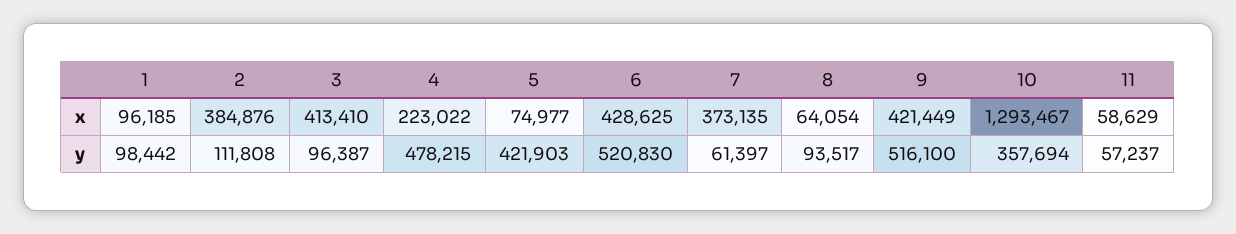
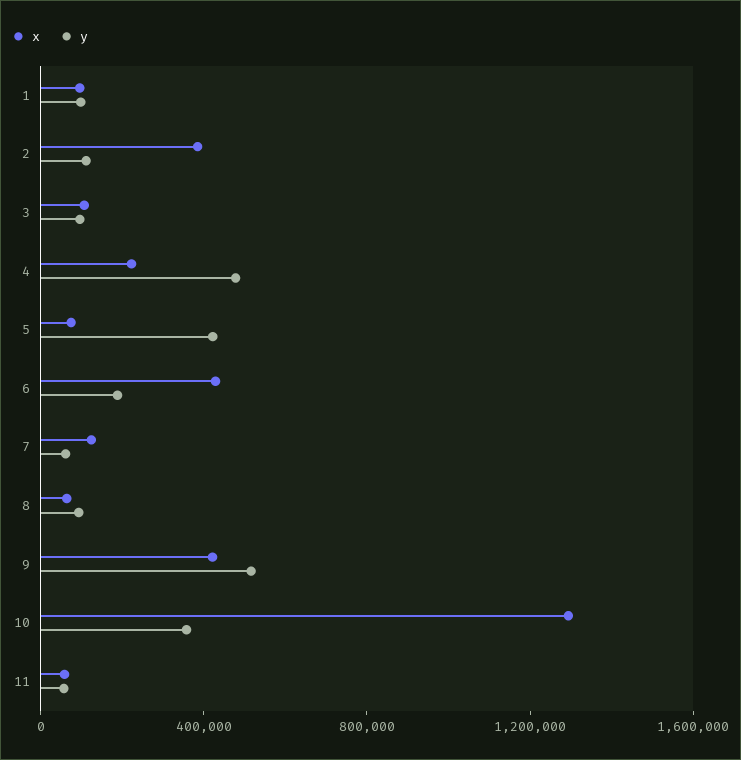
x, 3: 413410 -> 100000
x, 7: 373135 -> 100000
y, 6: 520830 -> 200000

